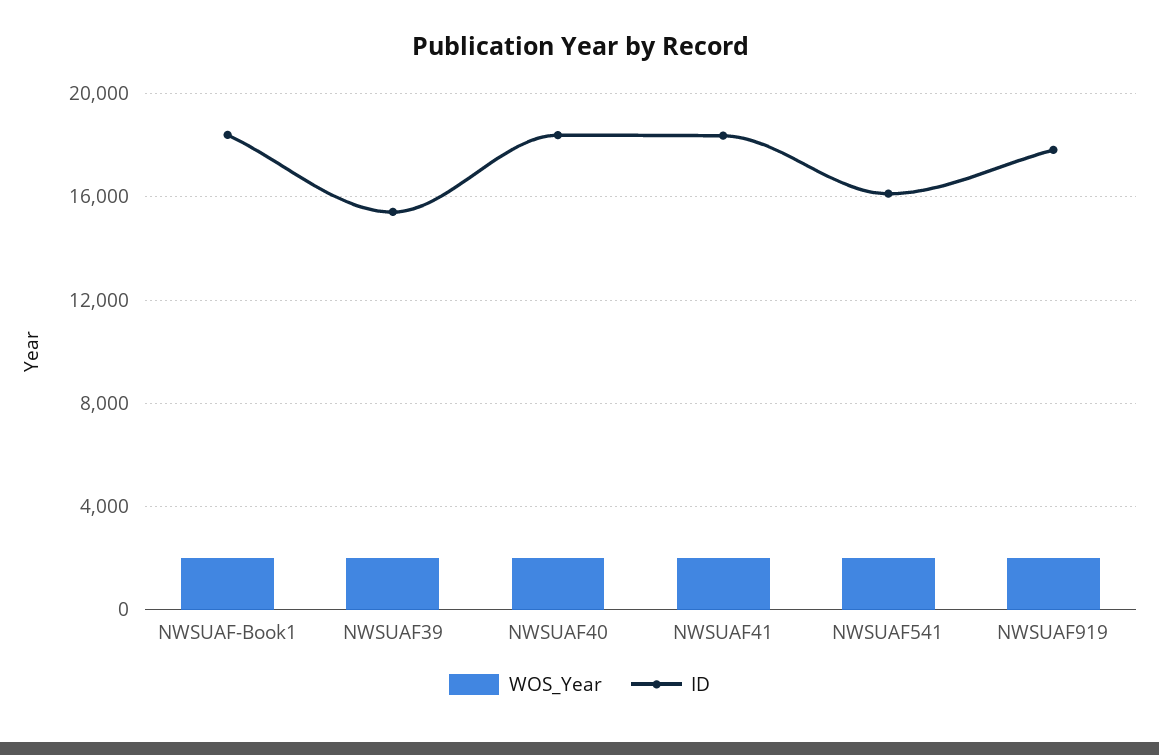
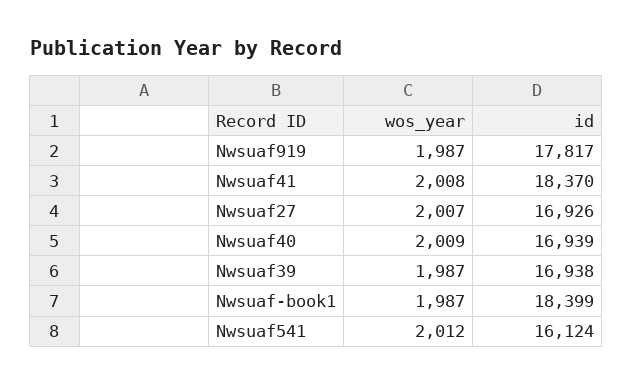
ID, NWSUAF39: 15500 -> 16938
ID, NWSUAF40: 18500 -> 16939
WOS_Year, Nwsuaf27: none -> 2007
ID, Nwsuaf27: none -> 16926

